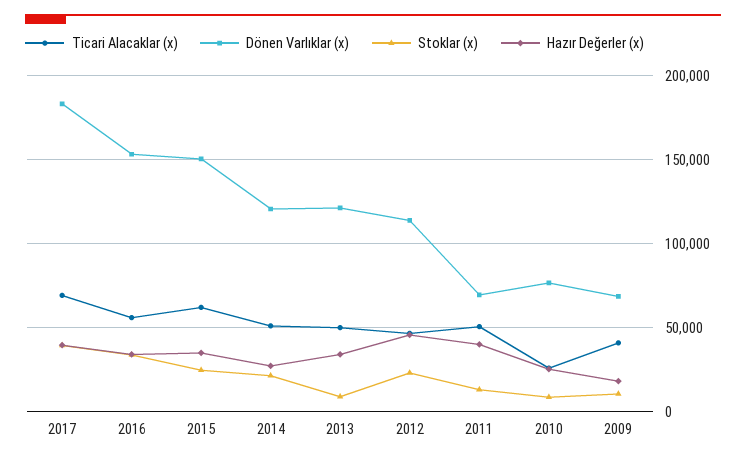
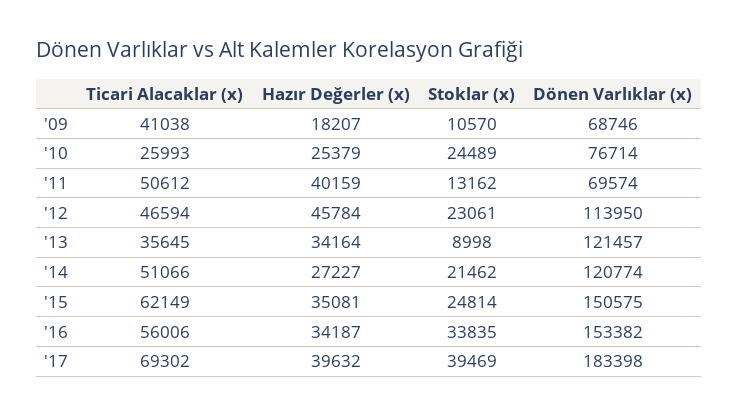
Ticari Alacaklar (x), 2013: 50000 -> 35645
Stoklar (x), 2010: 10000 -> 24489

